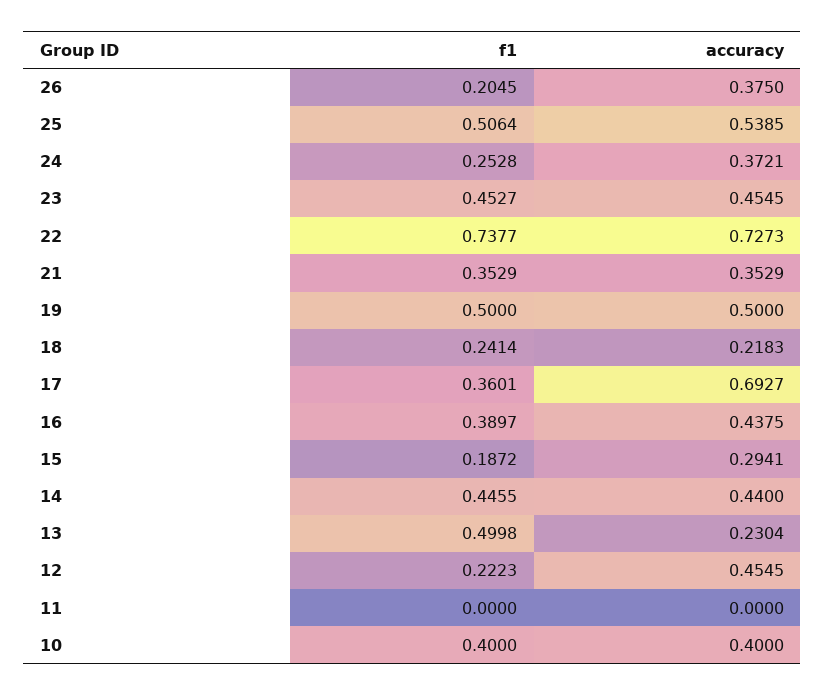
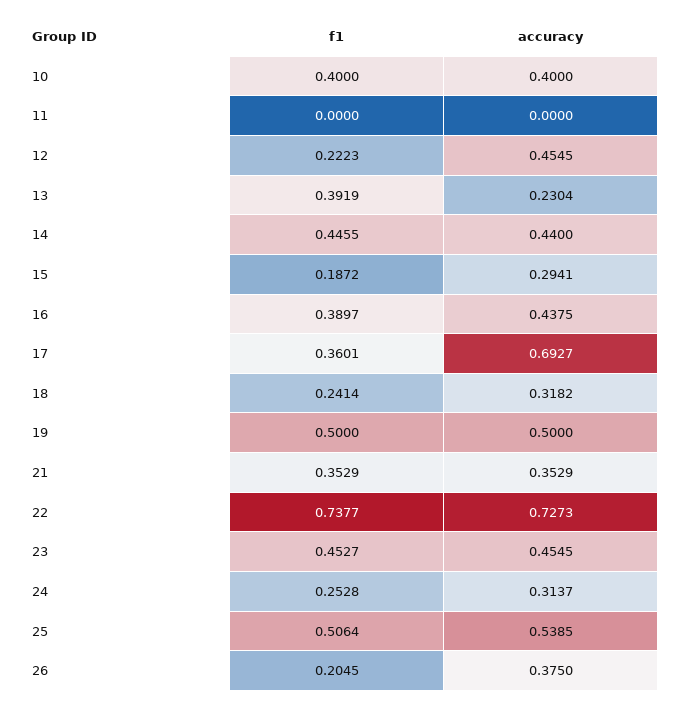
accuracy, 24: 0.3721 -> 0.3137
accuracy, 18: 0.2183 -> 0.3182
f1, 13: 0.4998 -> 0.3919

